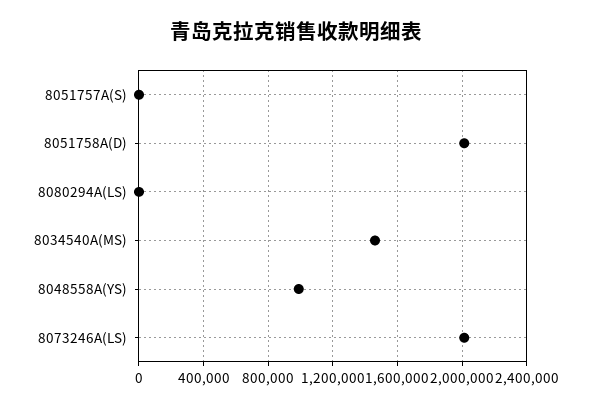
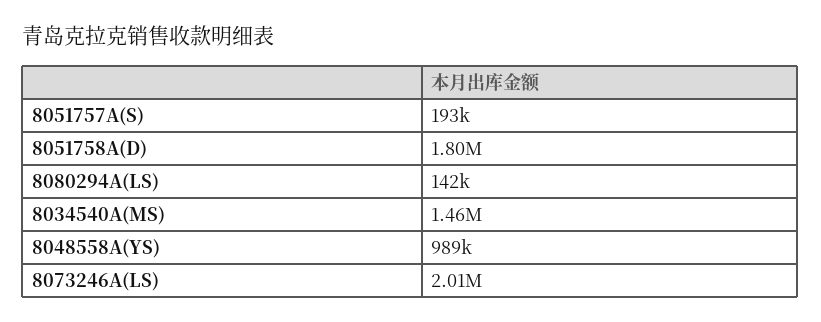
8051757A(S): 0 -> 193000
8051758A(D): 2000000 -> 1800000
8080294A(LS): 0 -> 142000

